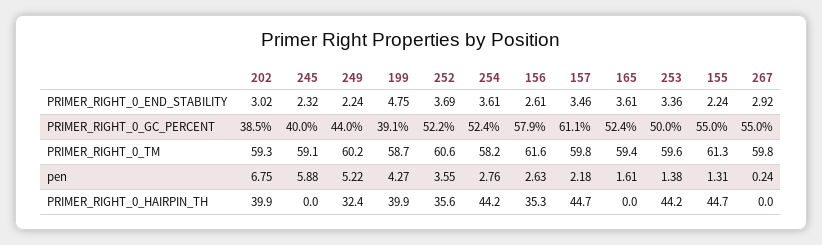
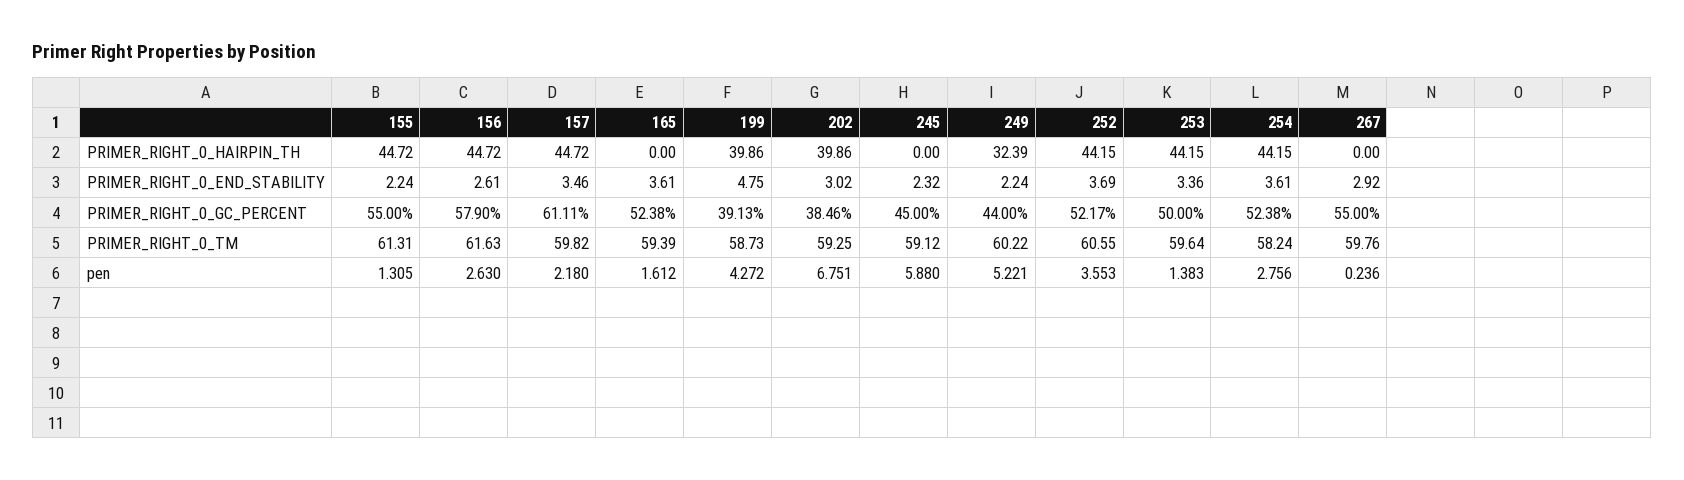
245, PRIMER_RIGHT_0_GC_PERCENT: 40 -> 45
252, PRIMER_RIGHT_0_HAIRPIN_TH: 35.6 -> 44.15
156, PRIMER_RIGHT_0_HAIRPIN_TH: 35.3 -> 44.72

